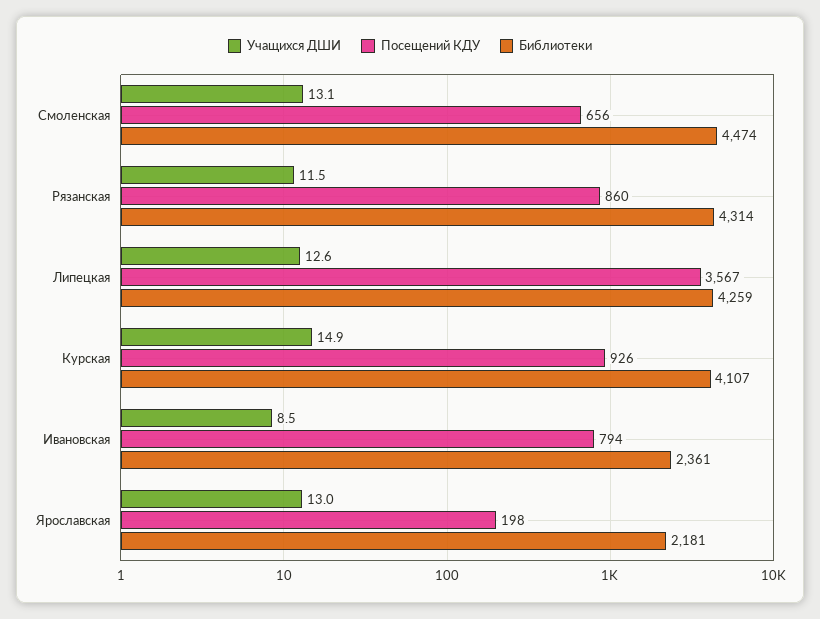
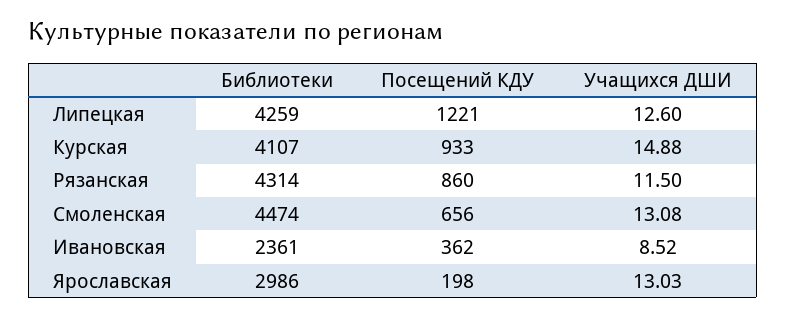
Посещений КДУ, Липецкая: 3567 -> 1221
Посещений КДУ, Курская: 926 -> 933
Посещений КДУ, Ивановская: 794 -> 362
Библиотеки, Ярославская: 2181 -> 2986

